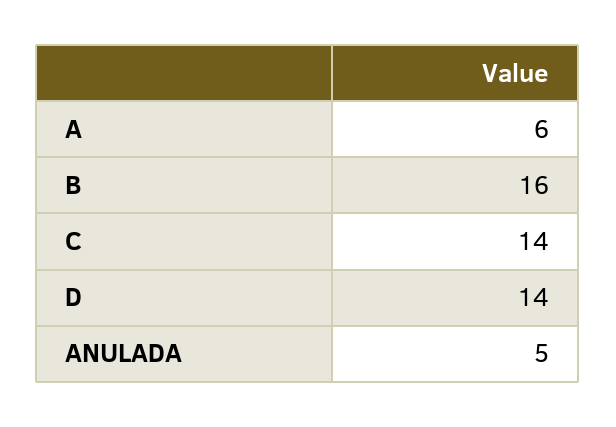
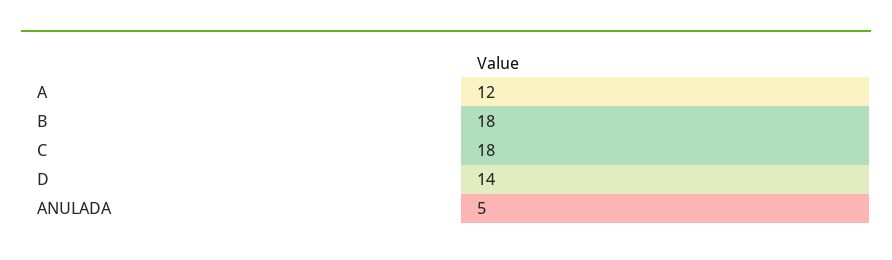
A: 6 -> 12
B: 16 -> 18
C: 14 -> 18

